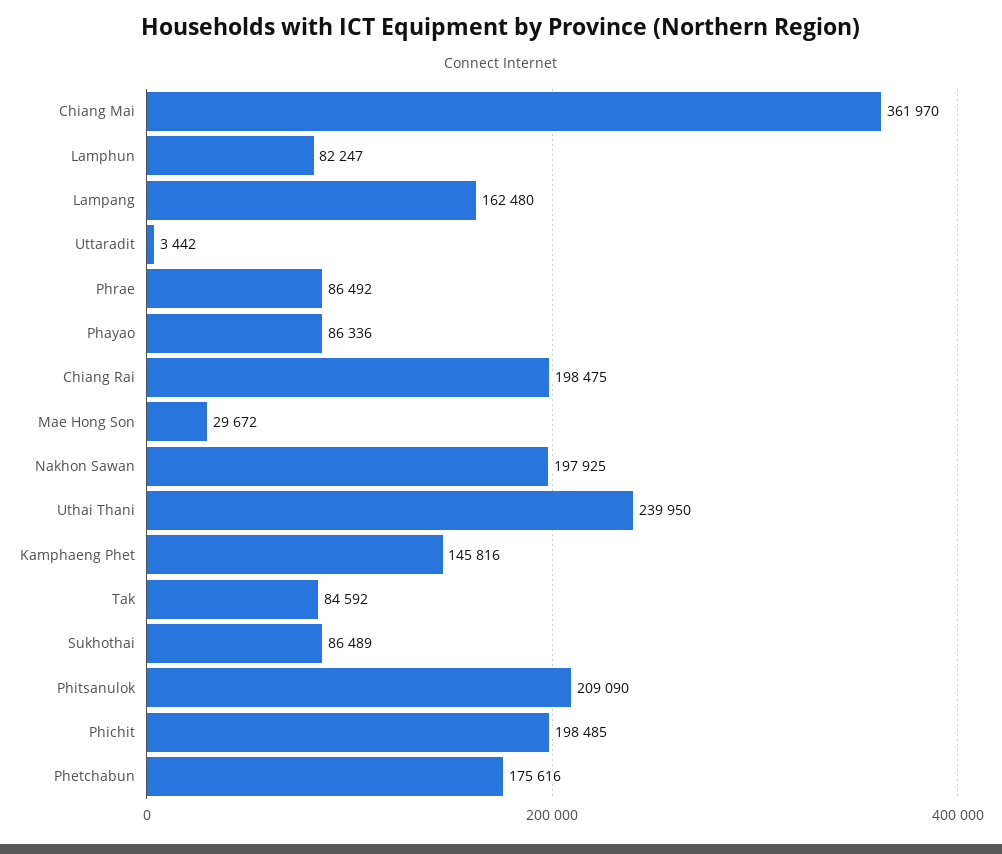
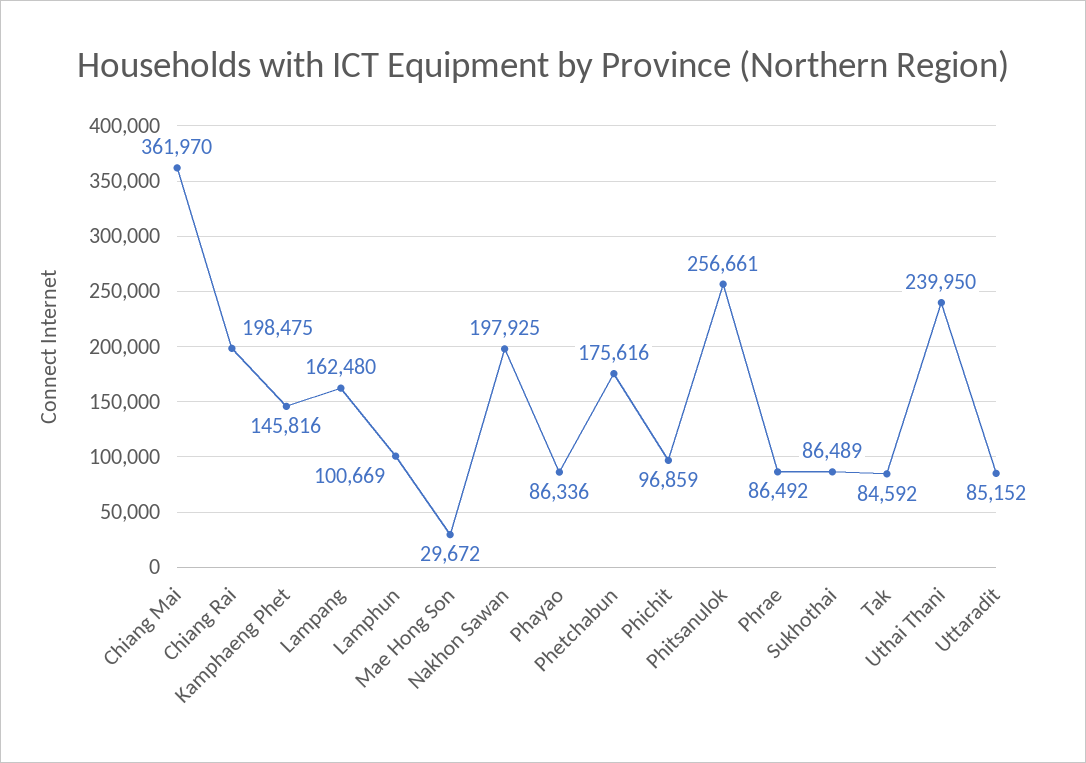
Lamphun: 82247 -> 100669
Uttaradit: 3442 -> 85152
Phitsanulok: 209090 -> 256661
Phichit: 198485 -> 96859

